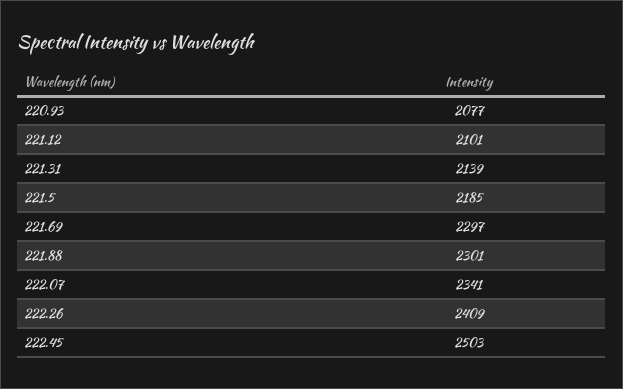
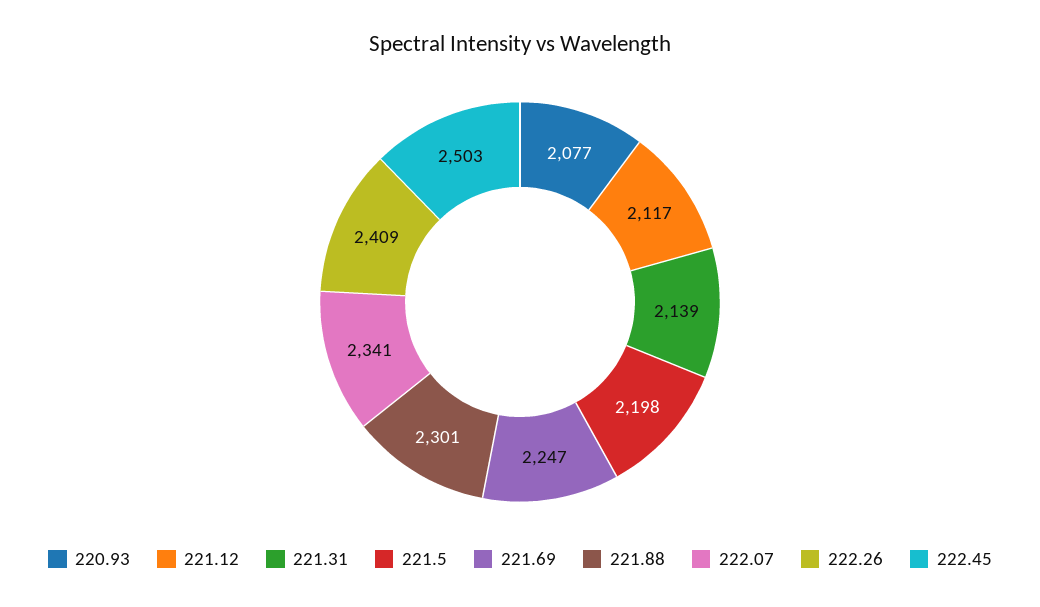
221.12: 2101 -> 2117
221.5: 2185 -> 2198
221.69: 2297 -> 2247

